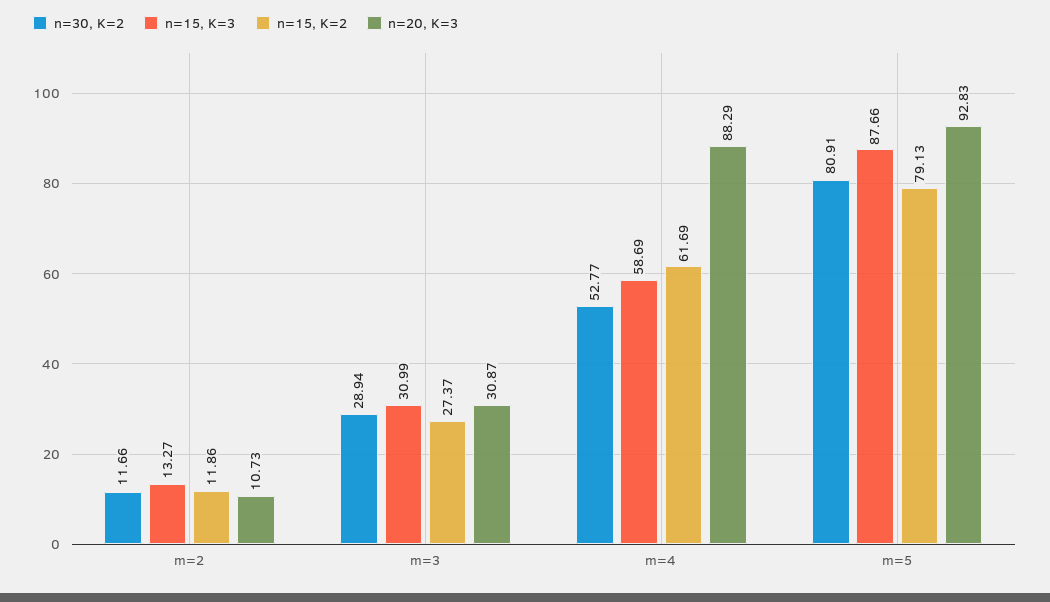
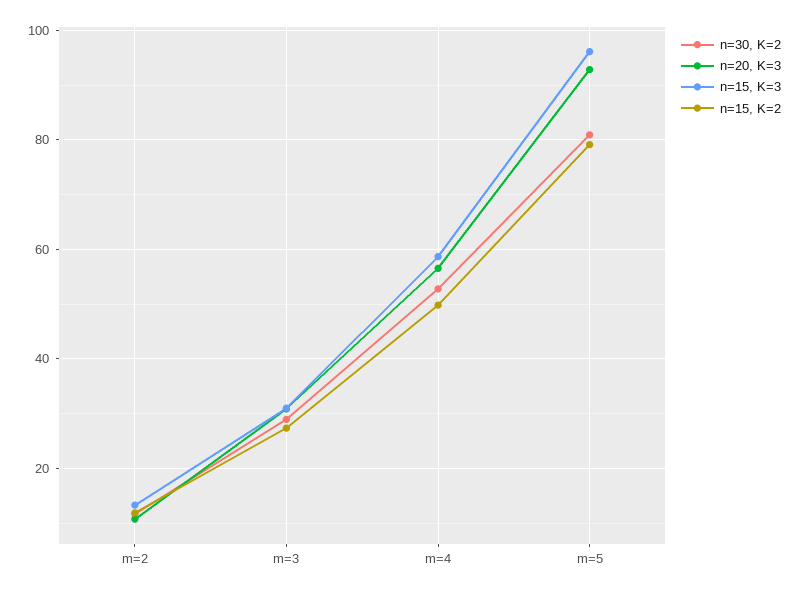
n=15, K=2, m=4: 61.69 -> 50
n=20, K=3, m=4: 88.29 -> 56
n=15, K=3, m=5: 87.66 -> 96

